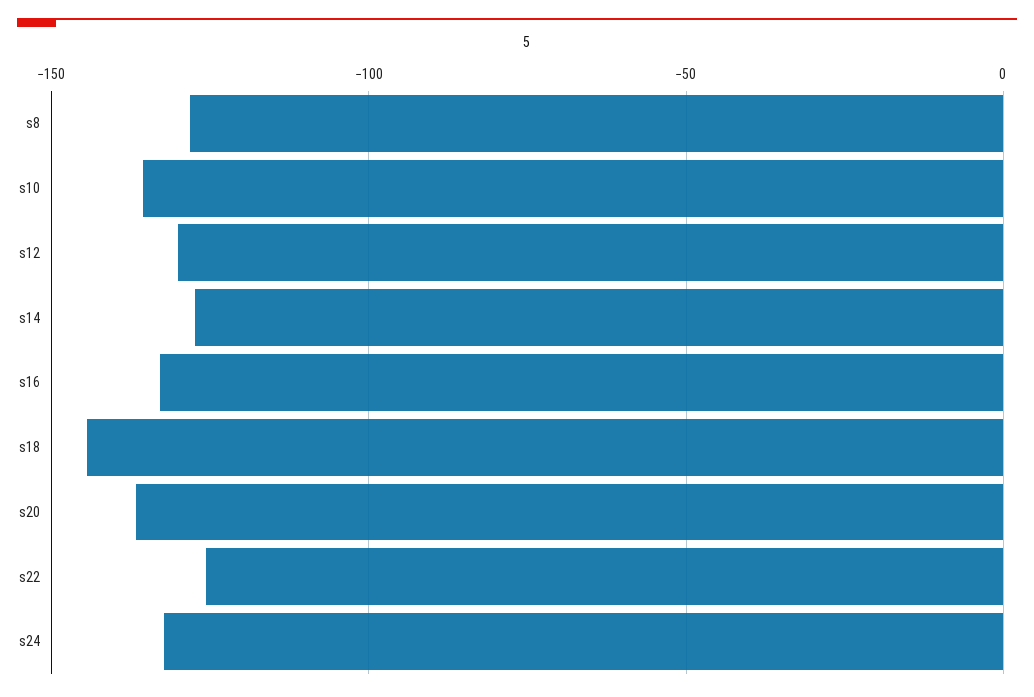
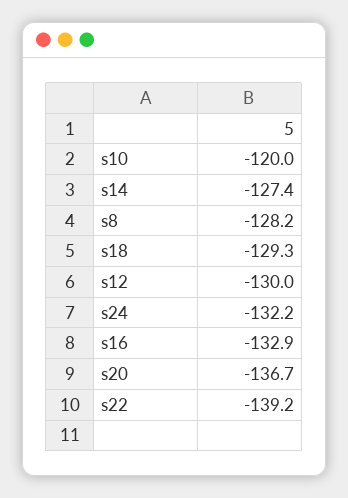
s10: -135 -> -120
s18: -145 -> -129.3
s22: -125 -> -139.2

